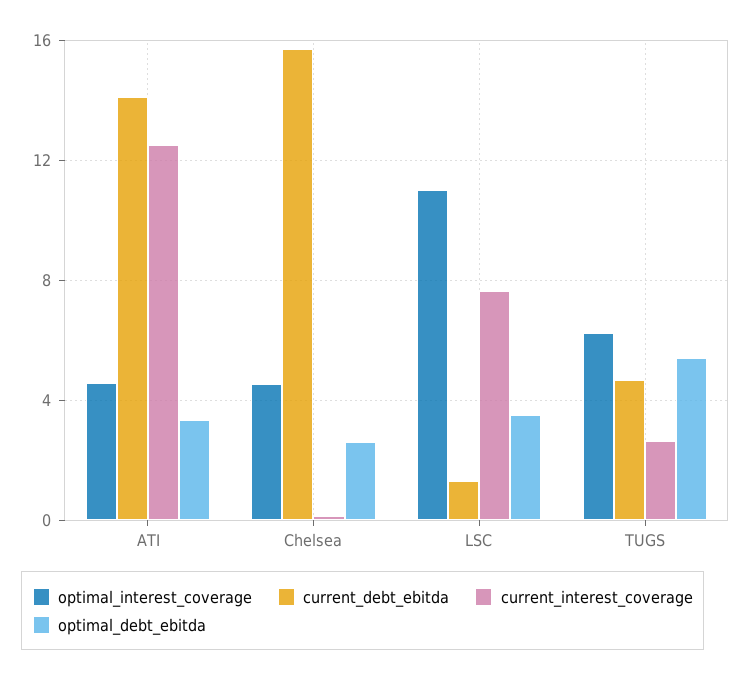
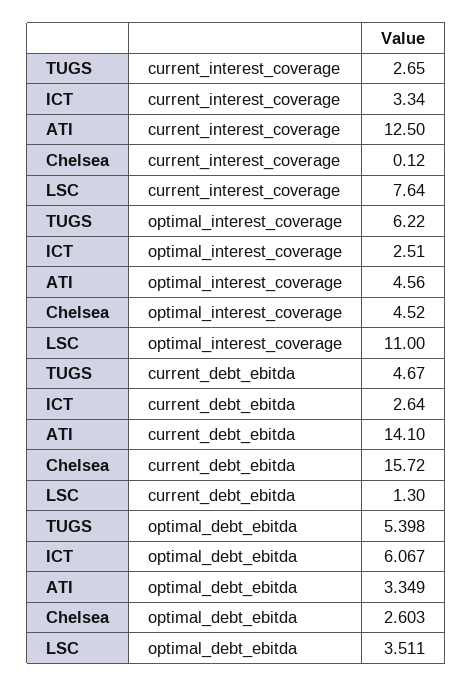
current_interest_coverage, ICT: none -> 3.34
optimal_interest_coverage, ICT: none -> 2.51
current_debt_ebitda, ICT: none -> 2.64
optimal_debt_ebitda, ICT: none -> 6.067

